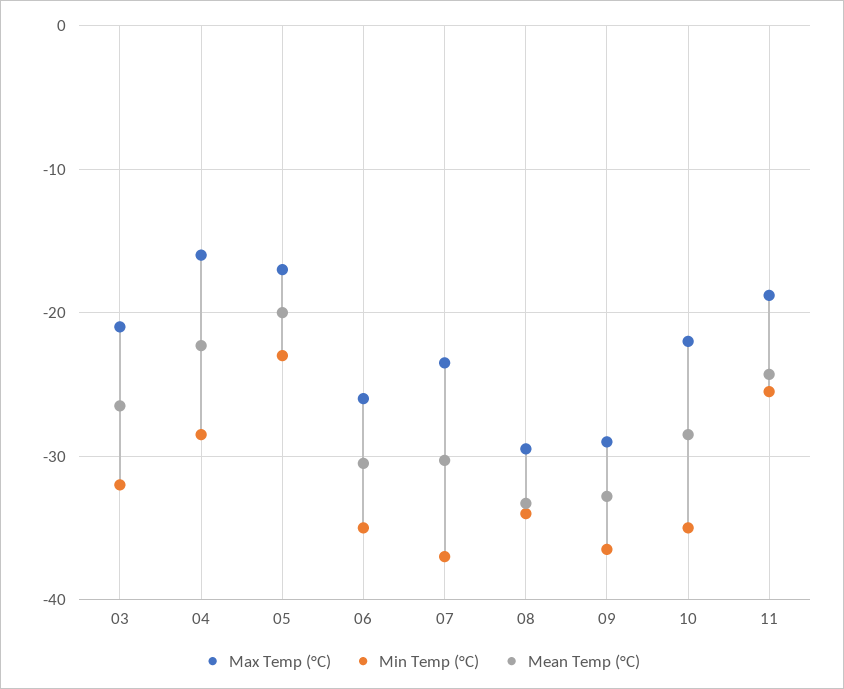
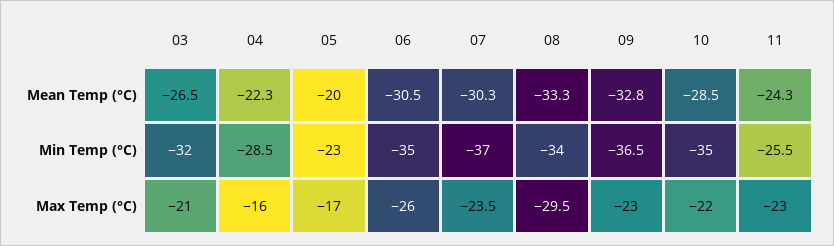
Max Temp (°C), 09: -29 -> -23
Max Temp (°C), 11: -19 -> -23

